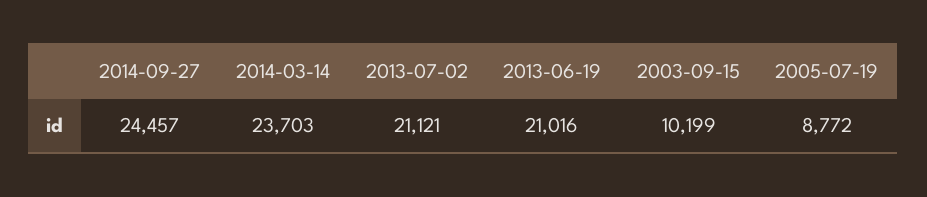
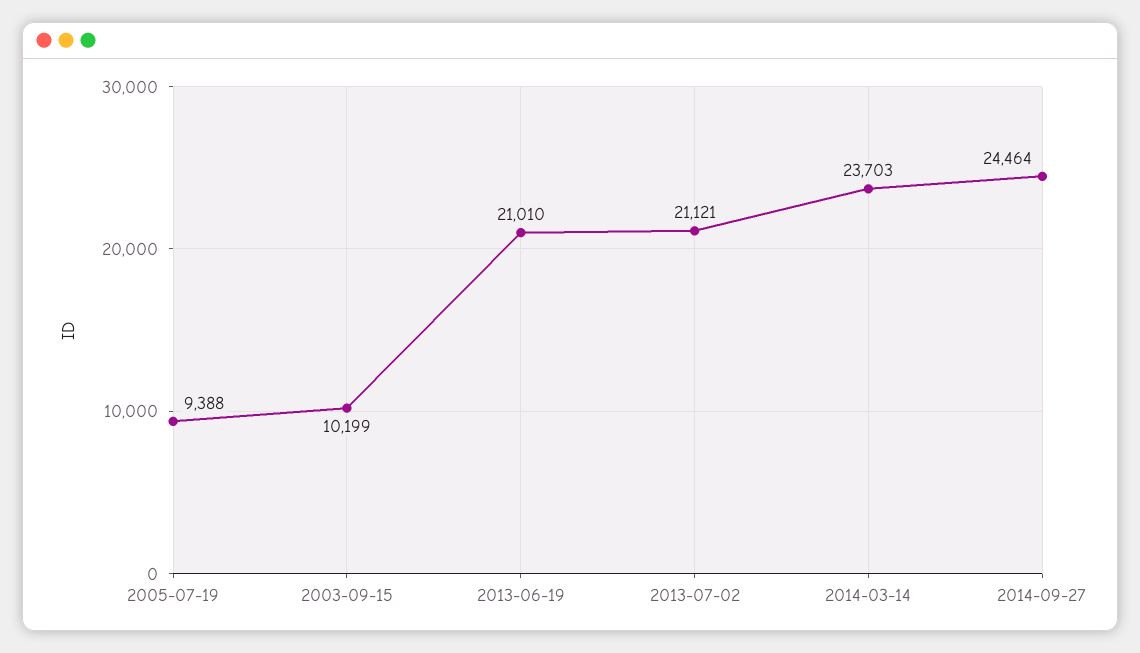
2014-09-27: 24457 -> 24464
2013-06-19: 21016 -> 21010
2005-07-19: 8772 -> 9388

